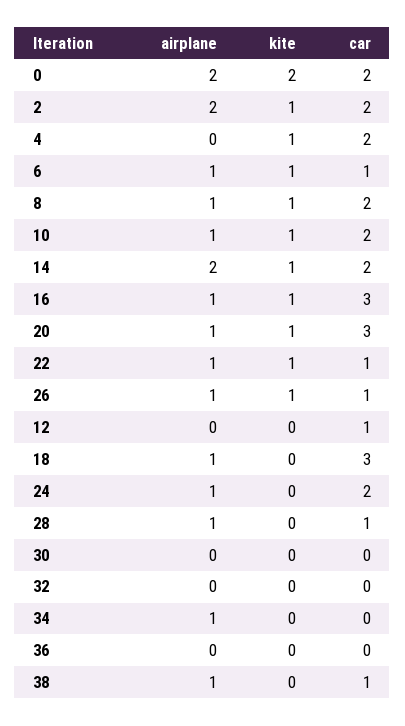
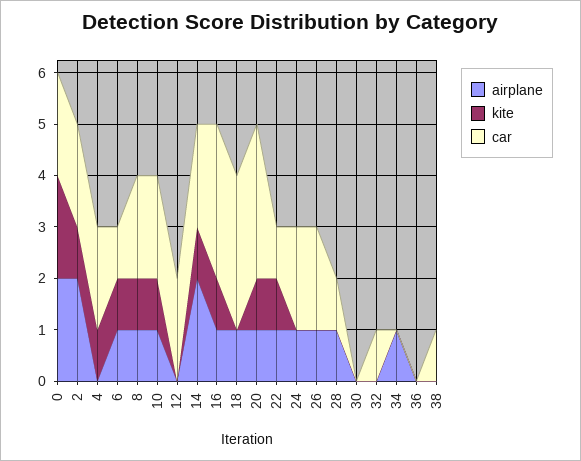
kite, 26: 1 -> 0
car, 26: 1 -> 2
car, 12: 1 -> 2
car, 32: 0 -> 1
airplane, 38: 1 -> 0

